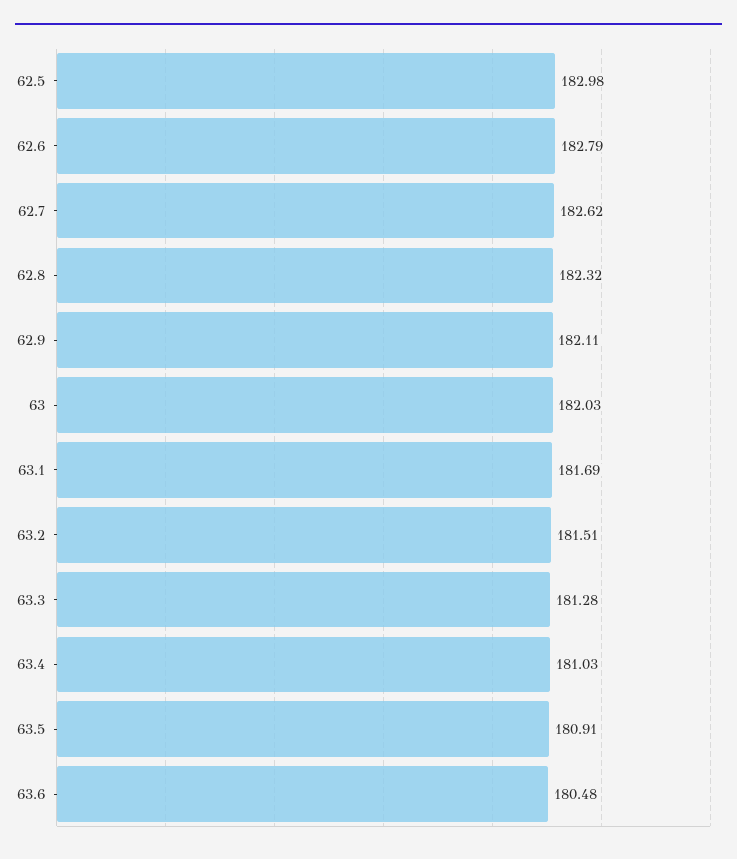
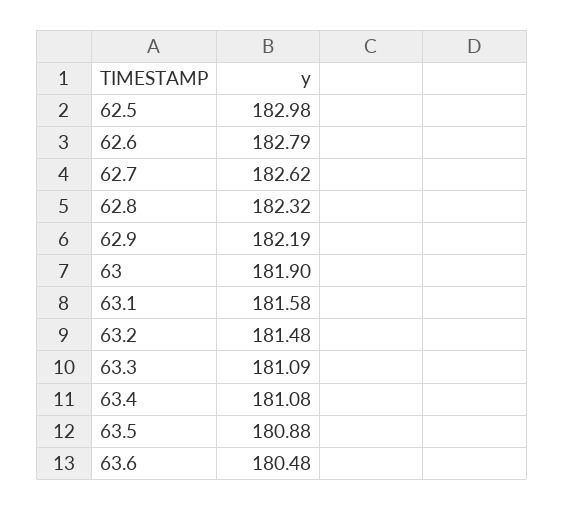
62.9: 182.11 -> 182.19
63: 182.03 -> 181.9
63.1: 181.69 -> 181.58
63.2: 181.51 -> 181.48
63.3: 181.28 -> 181.09
63.4: 181.03 -> 181.08
63.5: 180.91 -> 180.88

